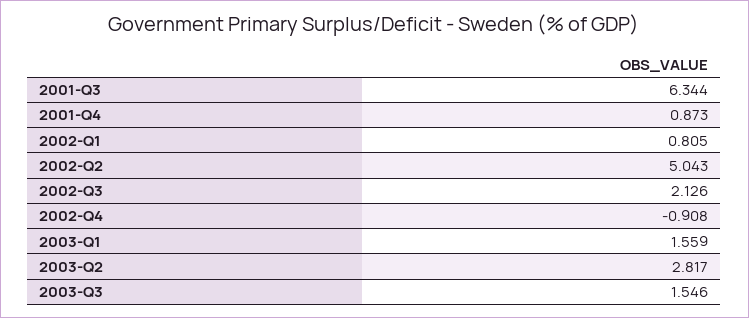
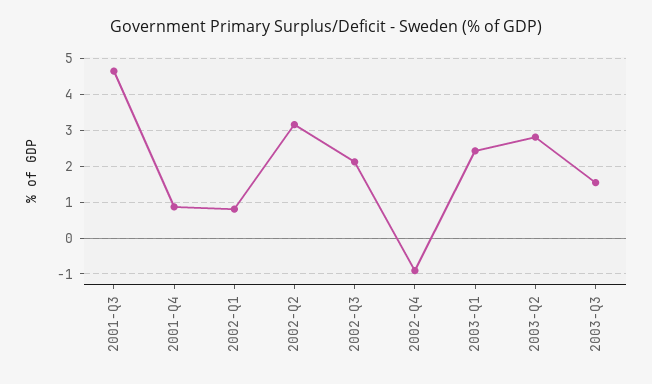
2001-Q3: 6.344 -> 4.6
2002-Q2: 5.043 -> 3.2
2003-Q1: 1.559 -> 2.4

